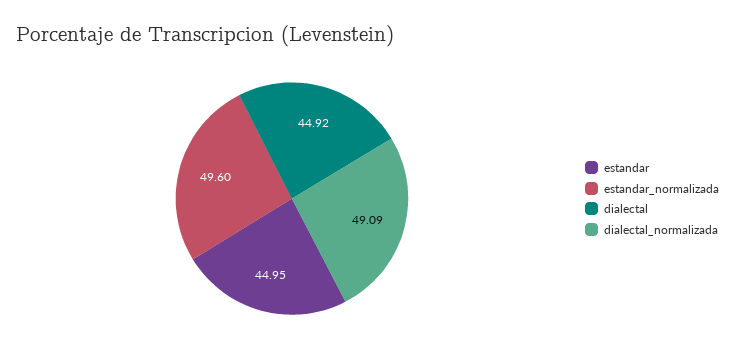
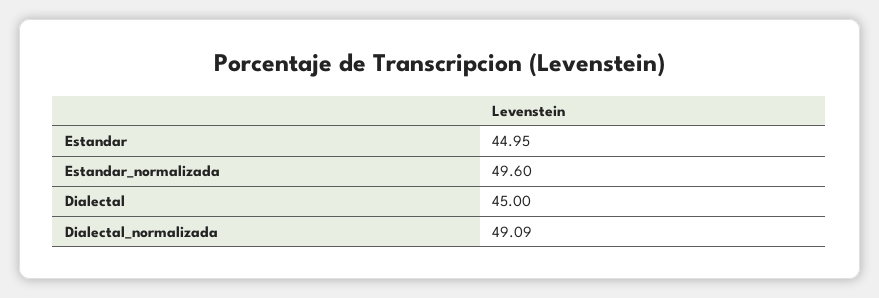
dialectal: 44.92 -> 45

